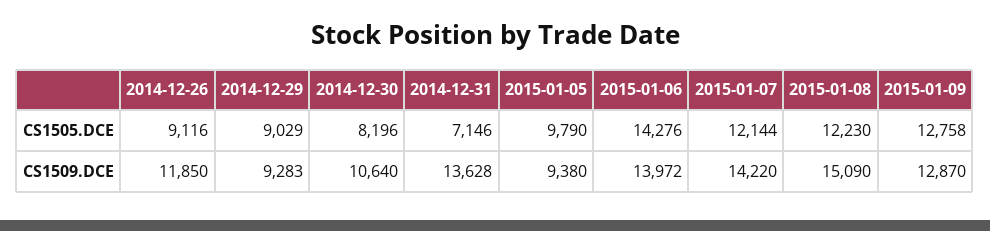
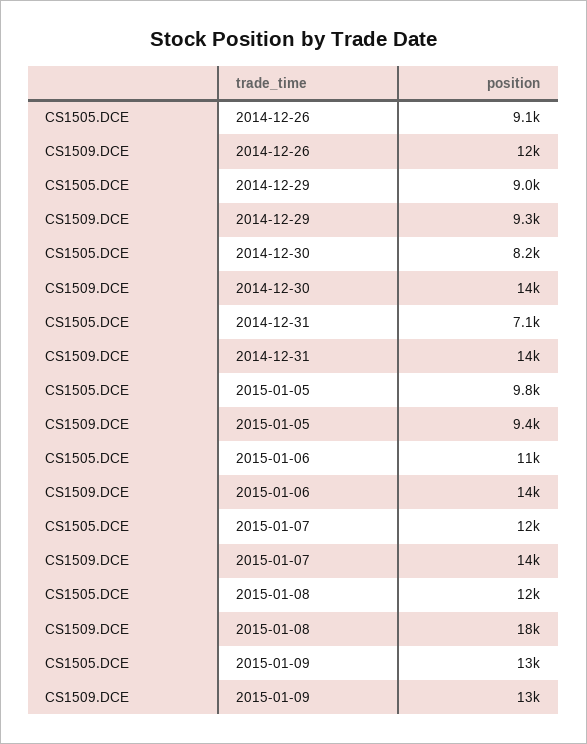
2015-01-06, CS1505.DCE: 14276 -> 11000
2014-12-30, CS1509.DCE: 10640 -> 14000
2015-01-08, CS1509.DCE: 15090 -> 18000

